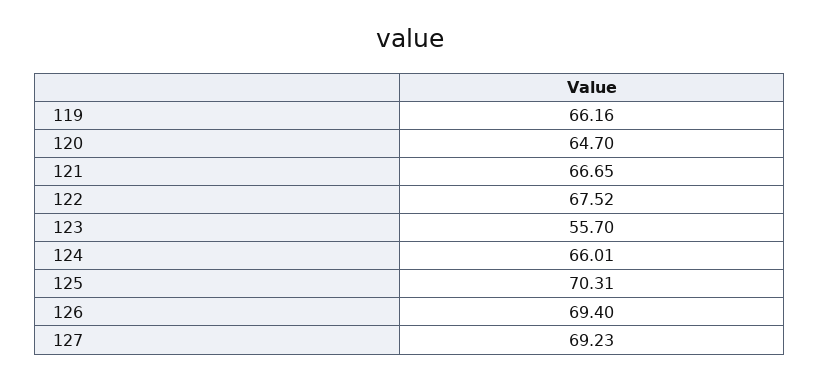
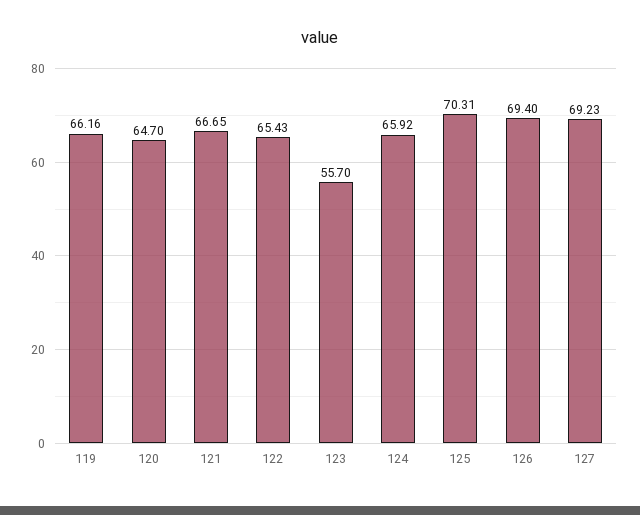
122: 67.52 -> 65.43
124: 66.01 -> 65.92

